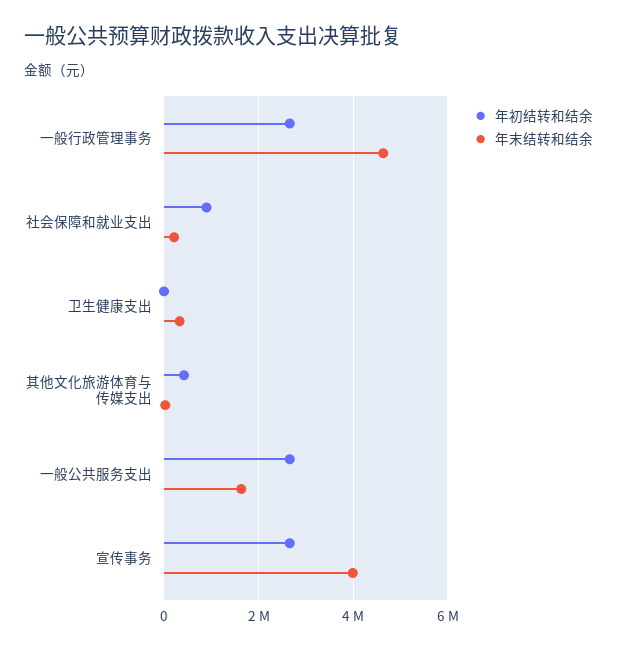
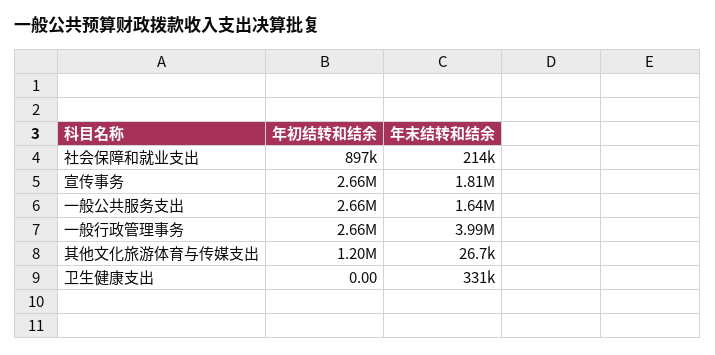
年末结转和结余, 一般行政管理事务: 4600000 -> 3990000
年初结转和结余, 其他文化旅游体育与传媒支出: 400000 -> 1200000
年末结转和结余, 宣传事务: 4000000 -> 1810000

